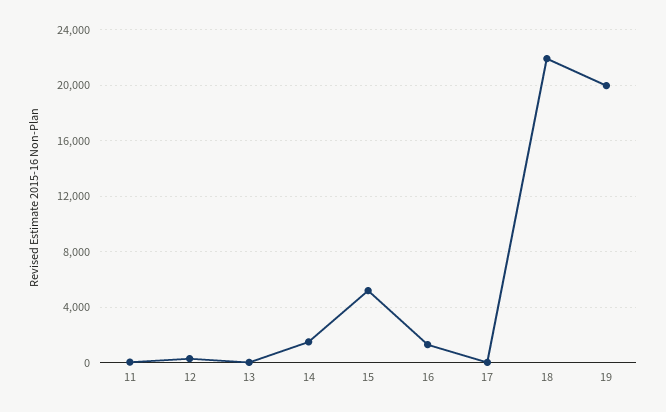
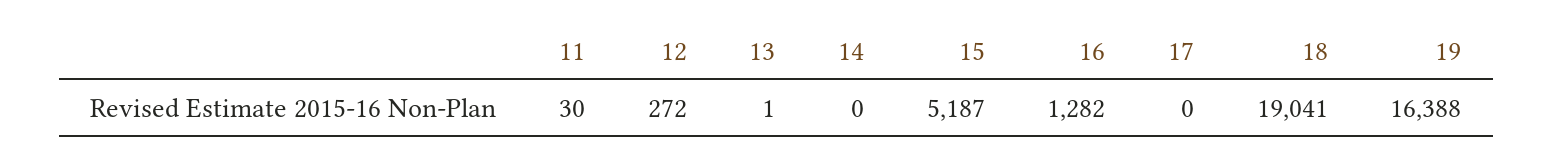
14: 1500 -> 0
18: 22000 -> 19041
19: 20000 -> 16388

